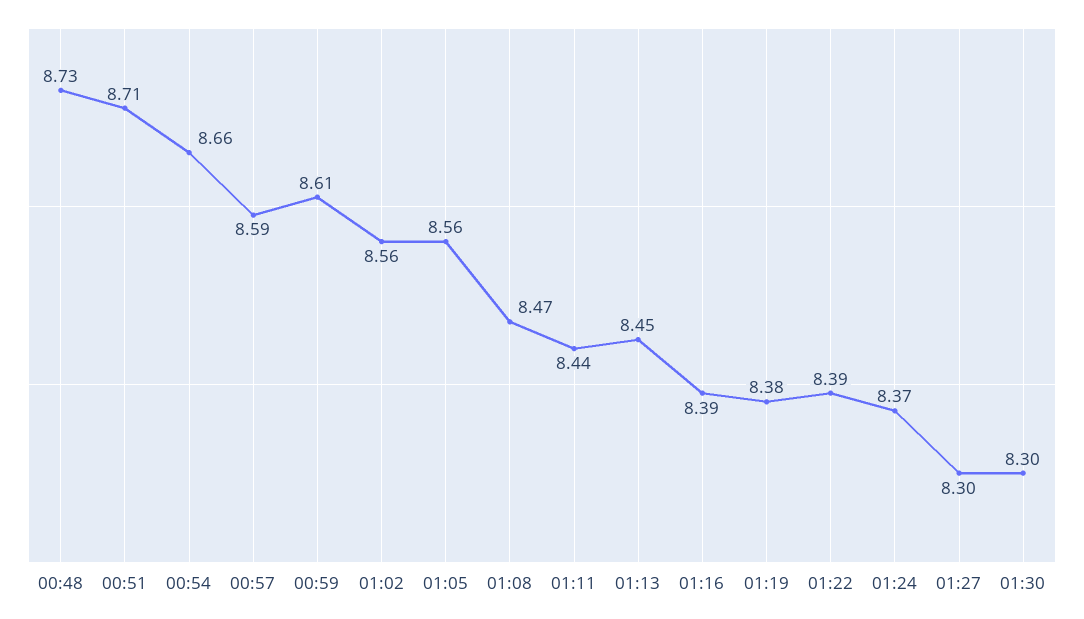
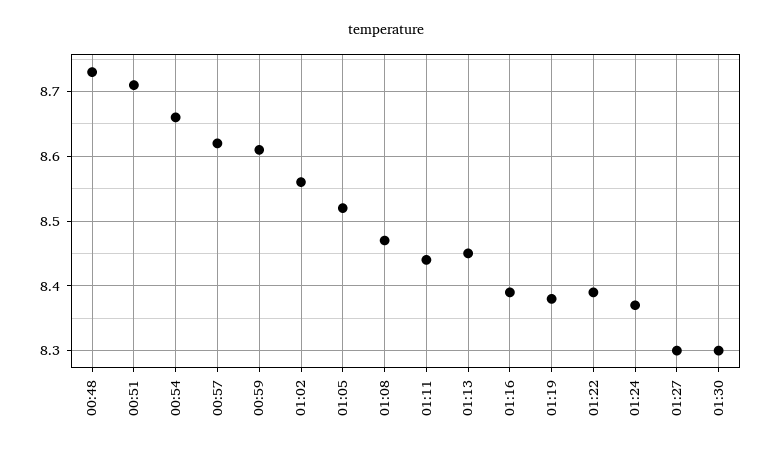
00:57: 8.59 -> 8.62
01:05: 8.56 -> 8.52

